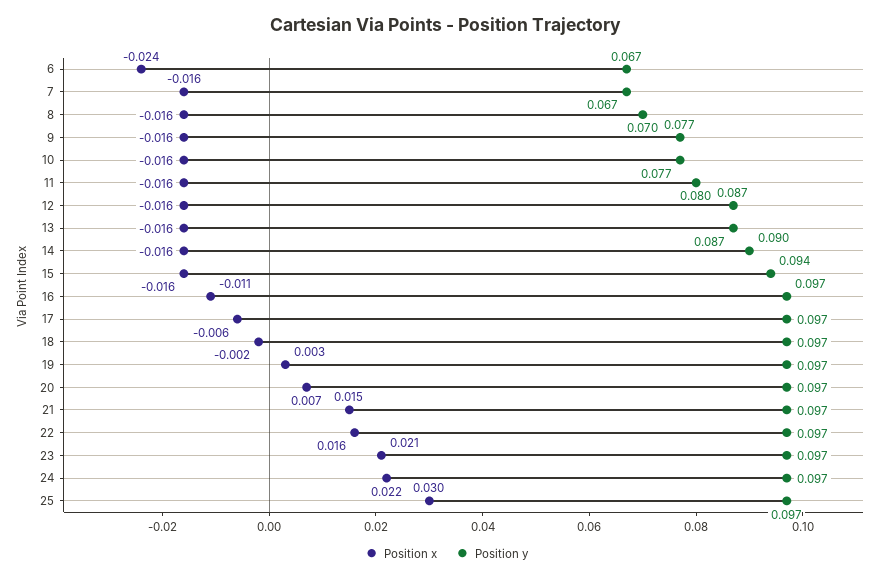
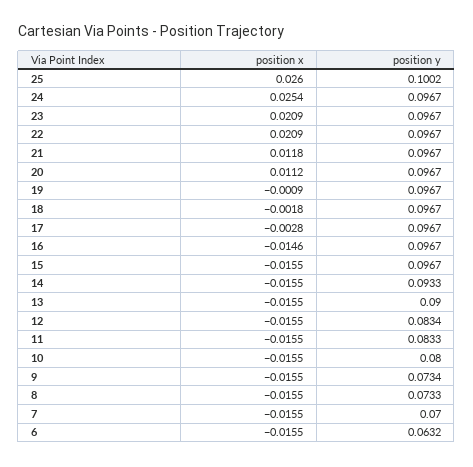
Position x, 6: -0.024 -> -0.0155
Position y, 6: 0.067 -> 0.0632
Position y, 7: 0.067 -> 0.07
Position y, 8: 0.07 -> 0.0733
Position y, 9: 0.077 -> 0.0734
Position y, 10: 0.077 -> 0.08
Position y, 11: 0.08 -> 0.0833
Position y, 12: 0.087 -> 0.0834
Position y, 13: 0.087 -> 0.09
Position y, 14: 0.09 -> 0.0933
Position y, 15: 0.094 -> 0.0967
Position x, 16: -0.011 -> -0.0146
Position x, 17: -0.006 -> -0.0028
Position x, 19: 0.003 -> -0.0009
Position x, 20: 0.007 -> 0.0112
Position x, 21: 0.015 -> 0.0118
Position x, 22: 0.016 -> 0.0209
Position x, 24: 0.022 -> 0.0254
Position x, 25: 0.03 -> 0.026
Position y, 25: 0.097 -> 0.1002

